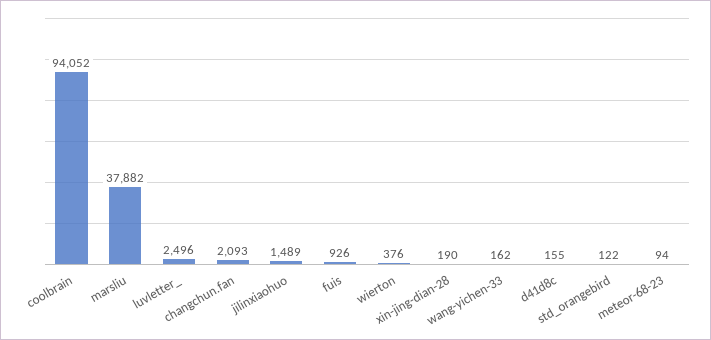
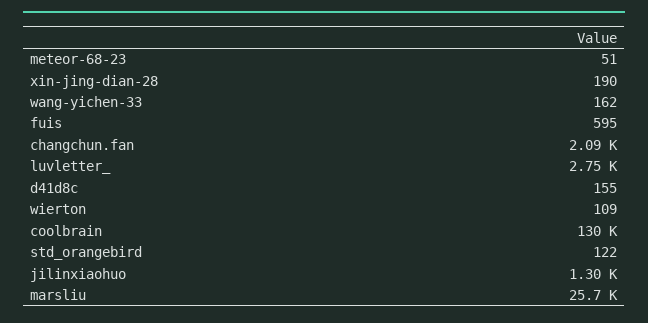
coolbrain: 94052 -> 130000
marsliu: 37882 -> 25700
luvletter_: 2496 -> 2750
jilinxiaohuo: 1489 -> 1300
fuis: 926 -> 595
wierton: 376 -> 109
meteor-68-23: 94 -> 51

